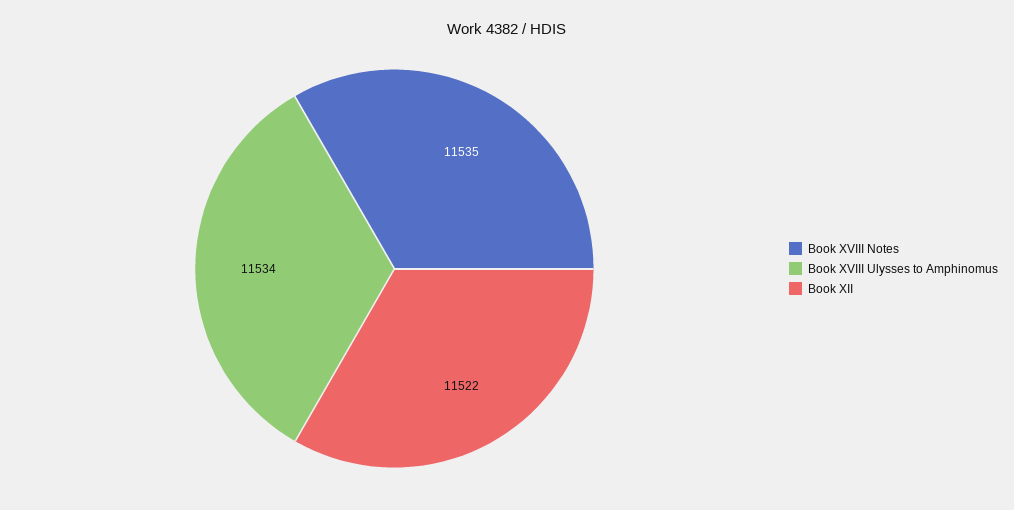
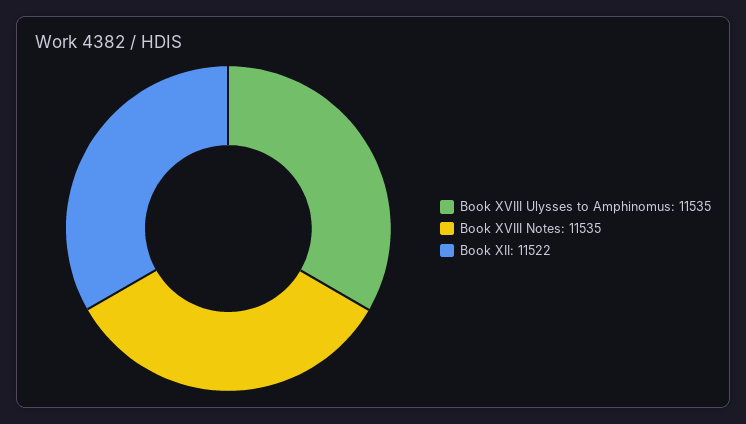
Book XVIII Ulysses to Amphinomus: 11534 -> 11535

